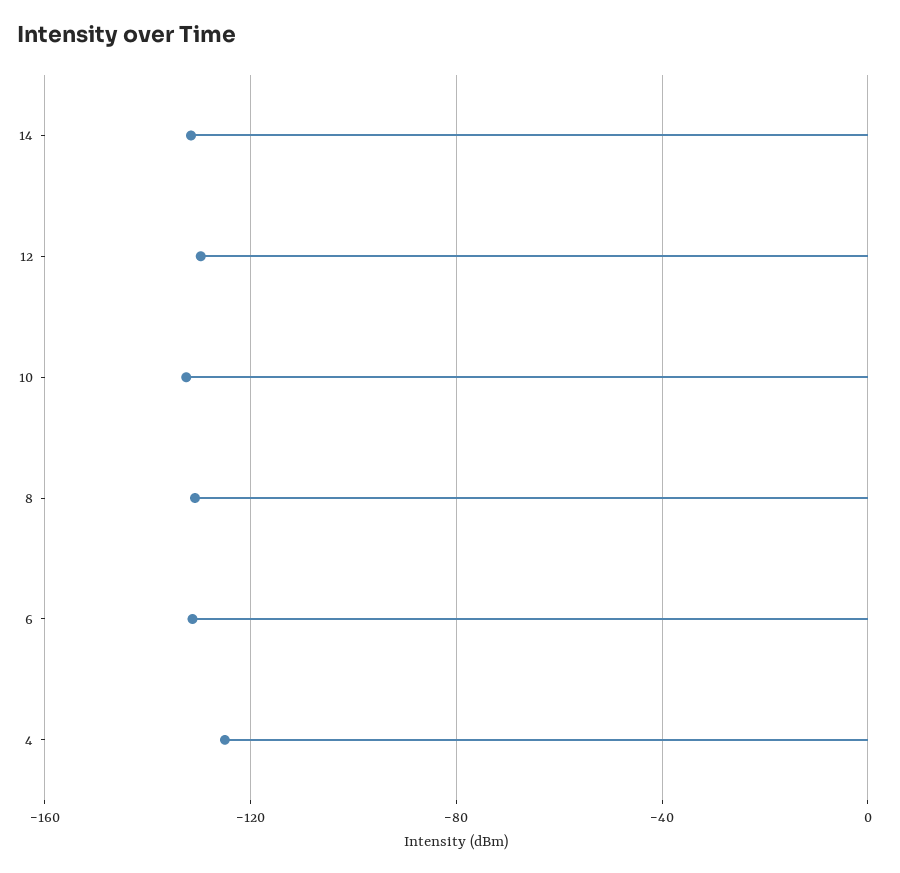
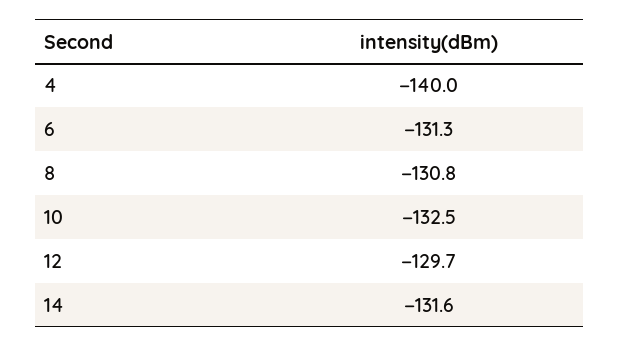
4: -125 -> -140

